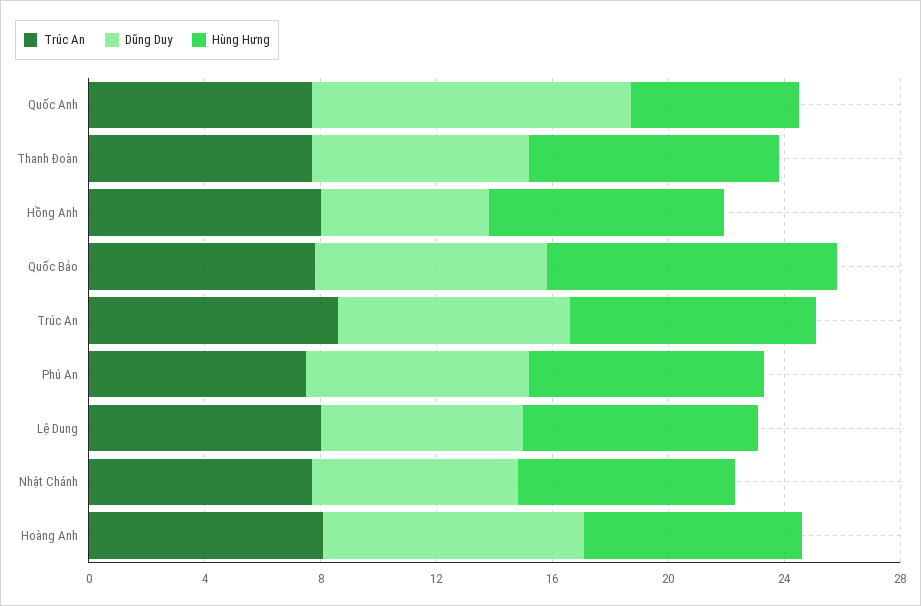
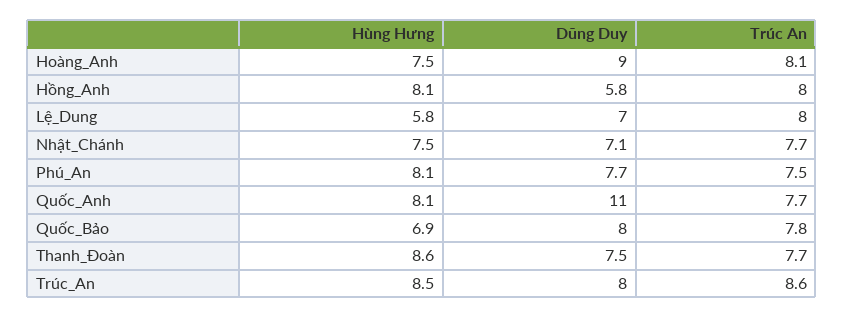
Hùng Hưng, Quốc Anh: 6 -> 8.1
Hùng Hưng, Quốc Bảo: 10 -> 6.9
Hùng Hưng, Lệ Dung: 8 -> 5.8

